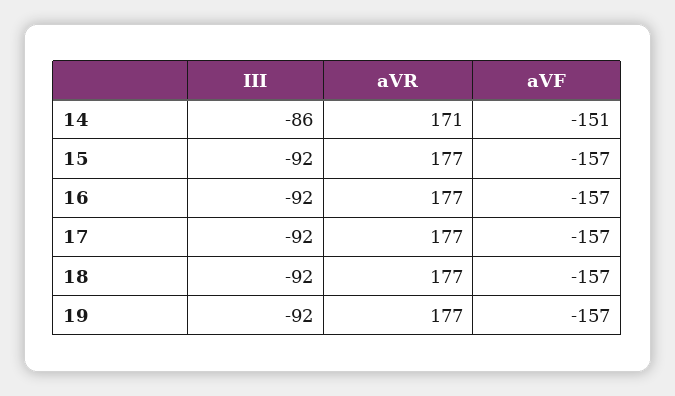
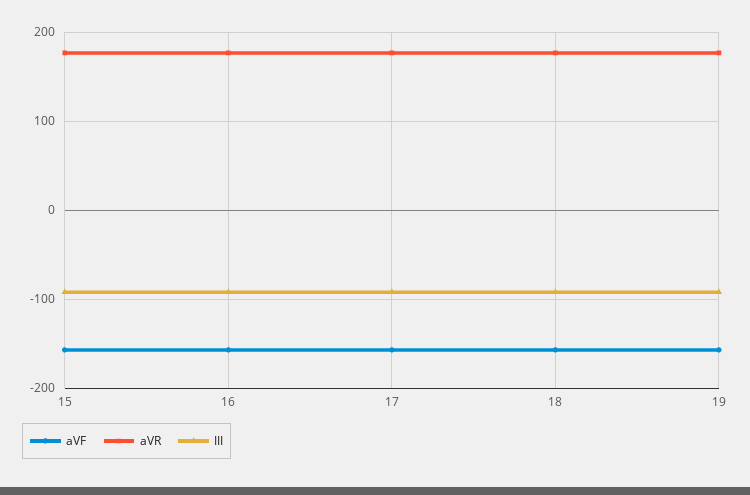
III, 14: -86 -> none
aVR, 14: 171 -> none
aVF, 14: -151 -> none

